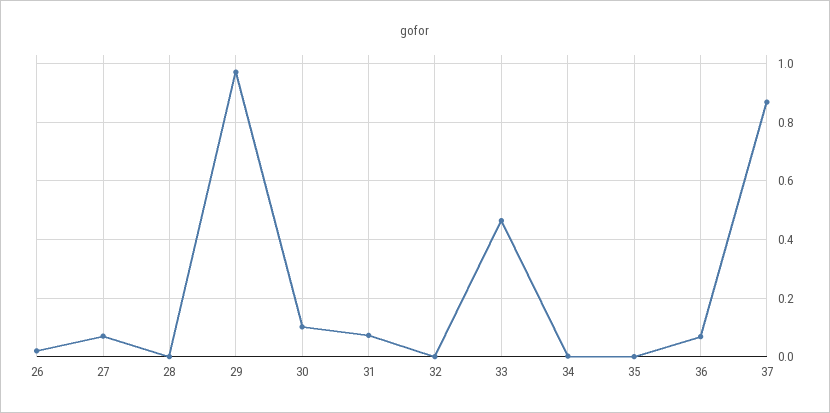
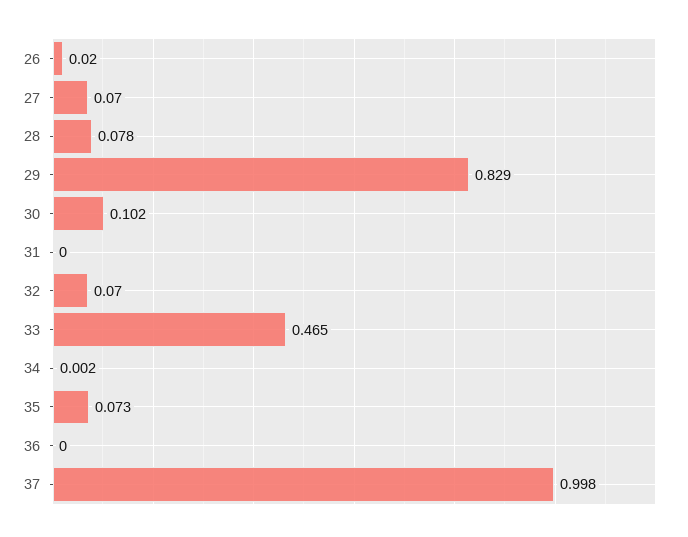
28: 0 -> 0.078
29: 0.975 -> 0.829
31: 0.075 -> 0
32: 0 -> 0.07
35: 0 -> 0.073
36: 0.075 -> 0
37: 0.875 -> 0.998

